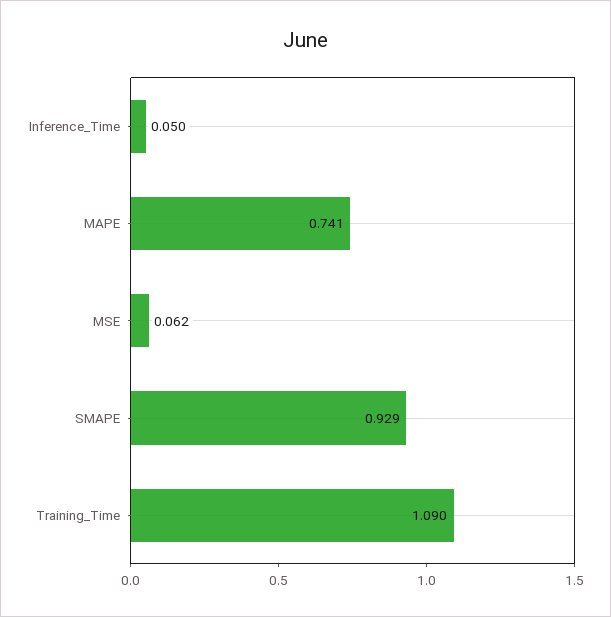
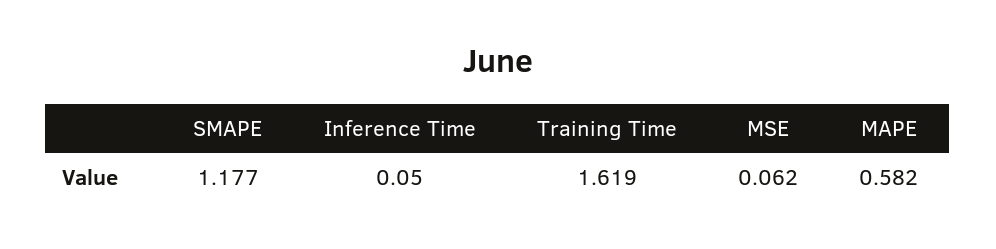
MAPE: 0.741 -> 0.582
SMAPE: 0.929 -> 1.177
Training_Time: 1.09 -> 1.619

